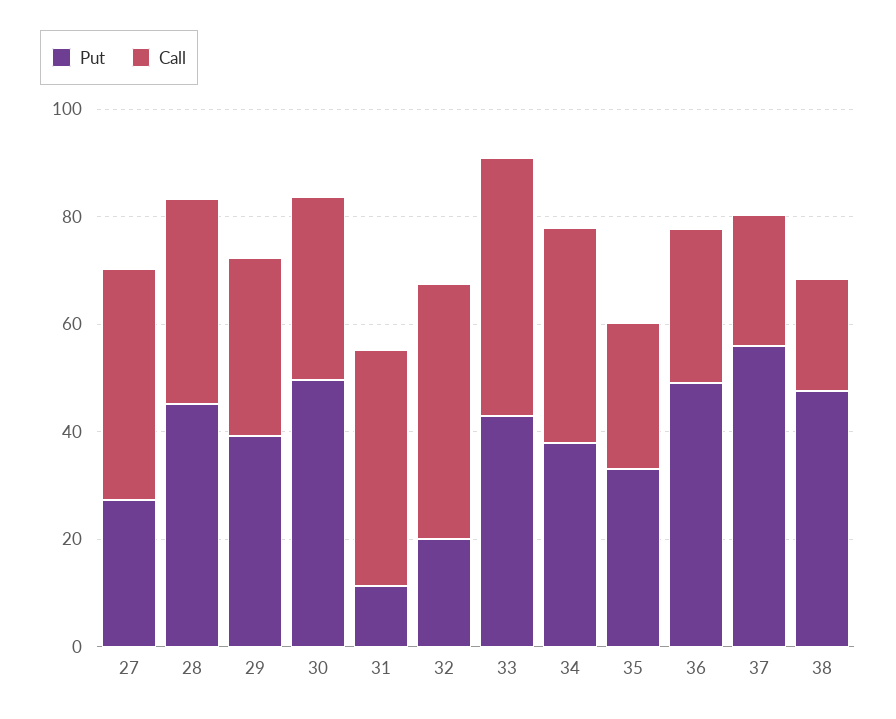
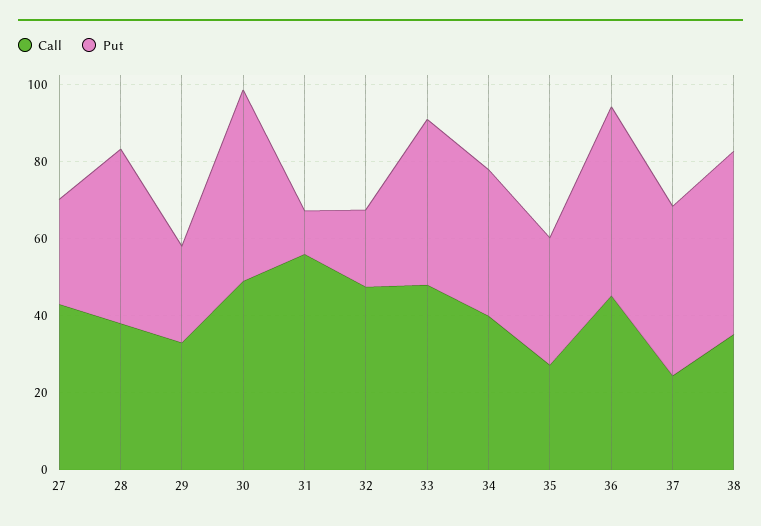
Put, 29: 40 -> 25
Call, 30: 35 -> 50
Call, 31: 45 -> 55
Call, 36: 30 -> 45
Put, 37: 55 -> 45
Call, 38: 20 -> 35

